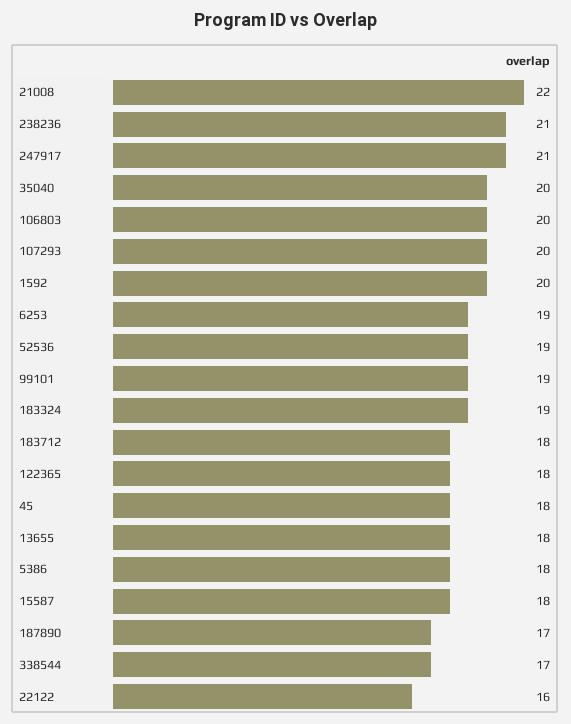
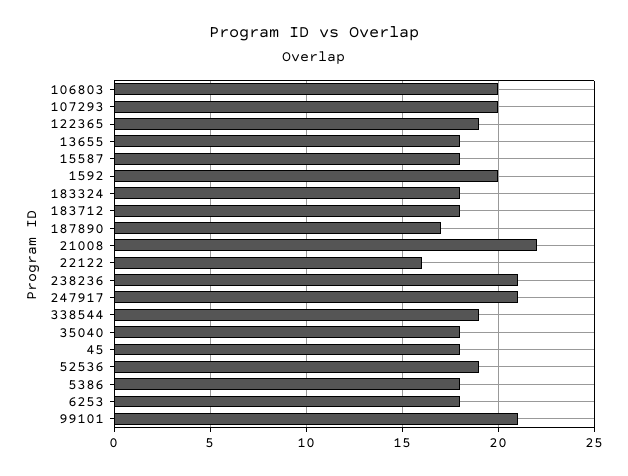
35040: 20 -> 18
6253: 19 -> 18
99101: 19 -> 21
183324: 19 -> 18
122365: 18 -> 19
338544: 17 -> 19

